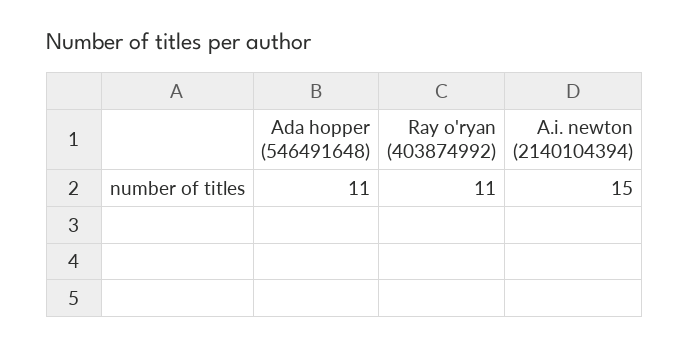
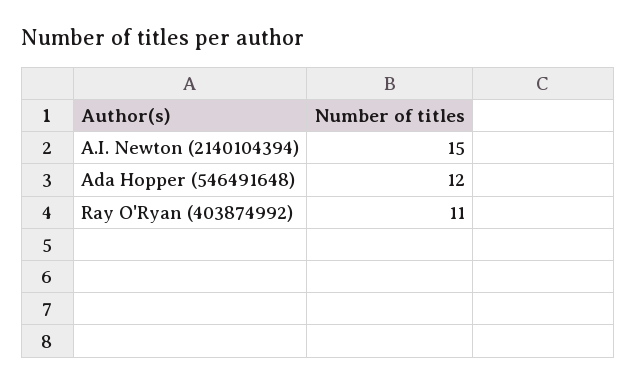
Ada hopper (546491648): 11 -> 12

